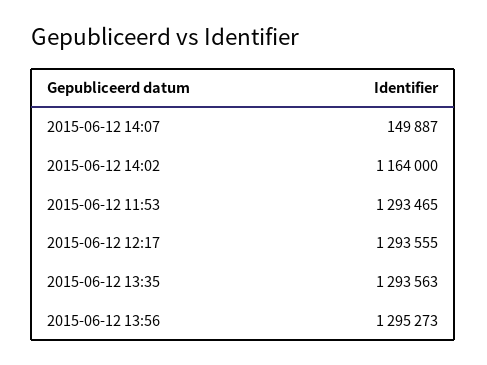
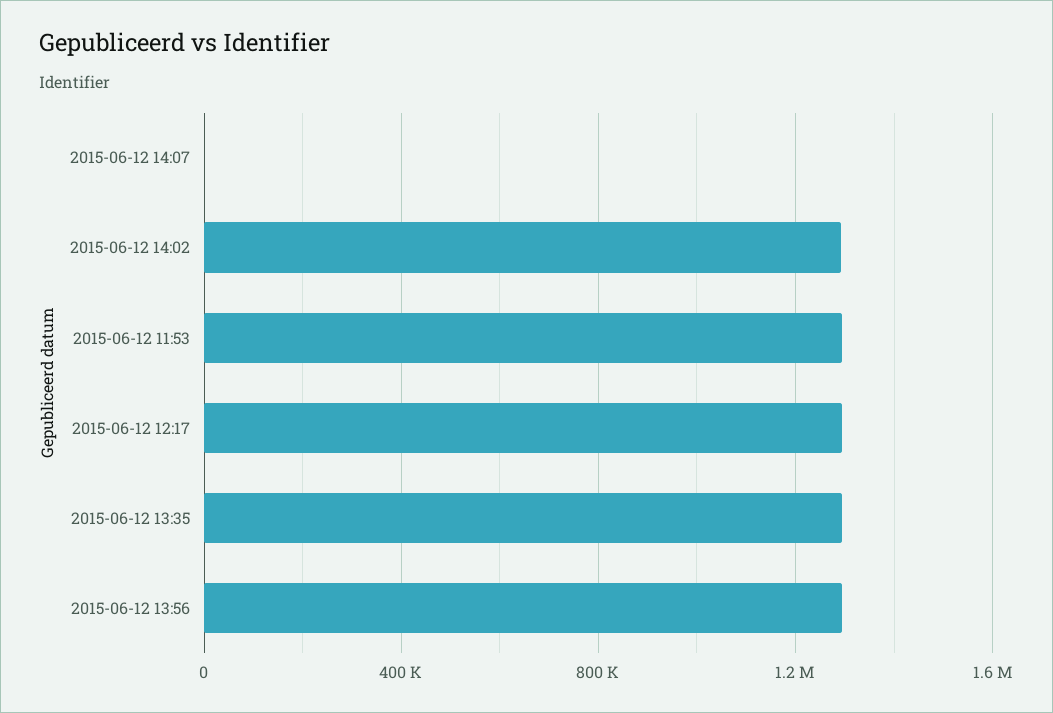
2015-06-12 14:07: 149887 -> 0
2015-06-12 14:02: 1164000 -> 1300000

